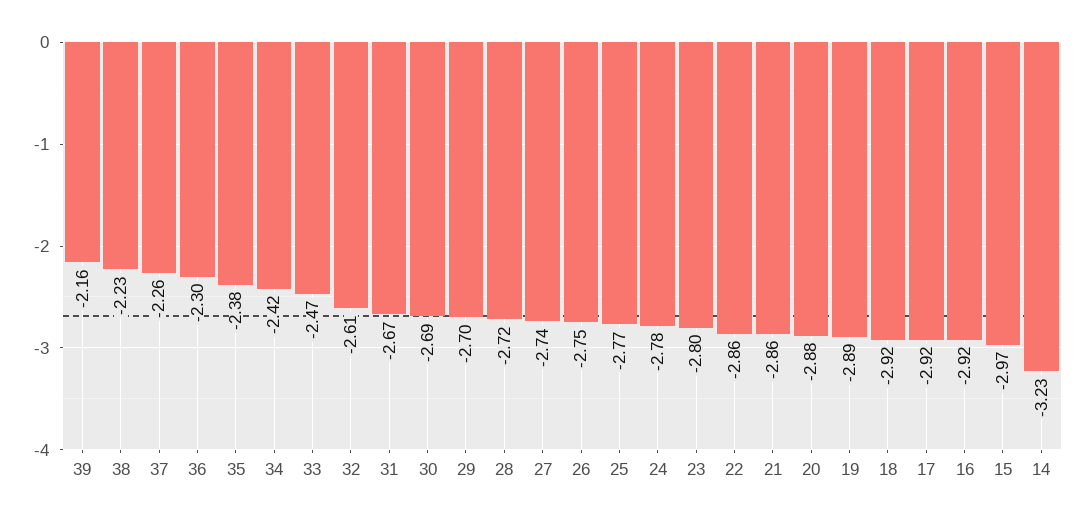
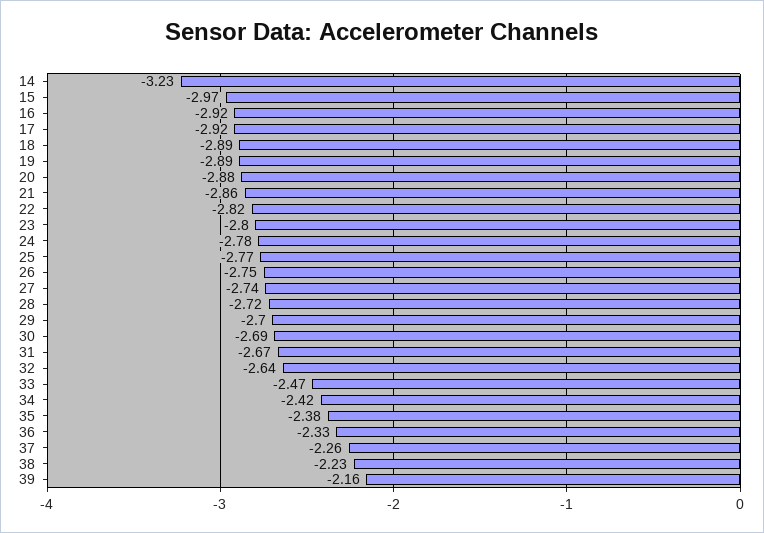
36: -2.3 -> -2.33
32: -2.61 -> -2.64
22: -2.86 -> -2.82
18: -2.92 -> -2.89

